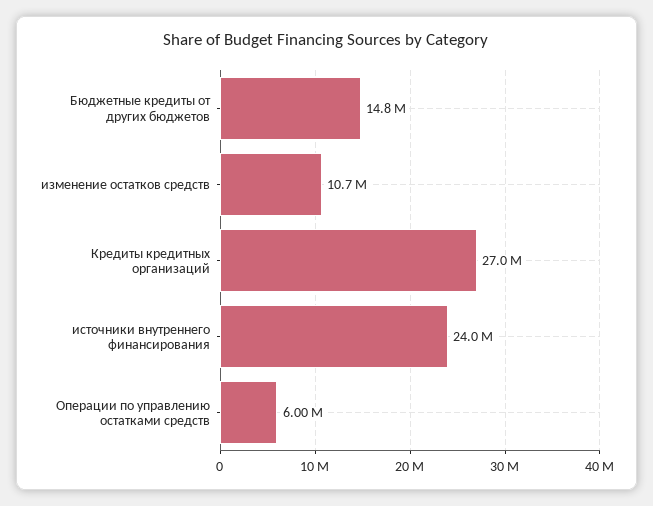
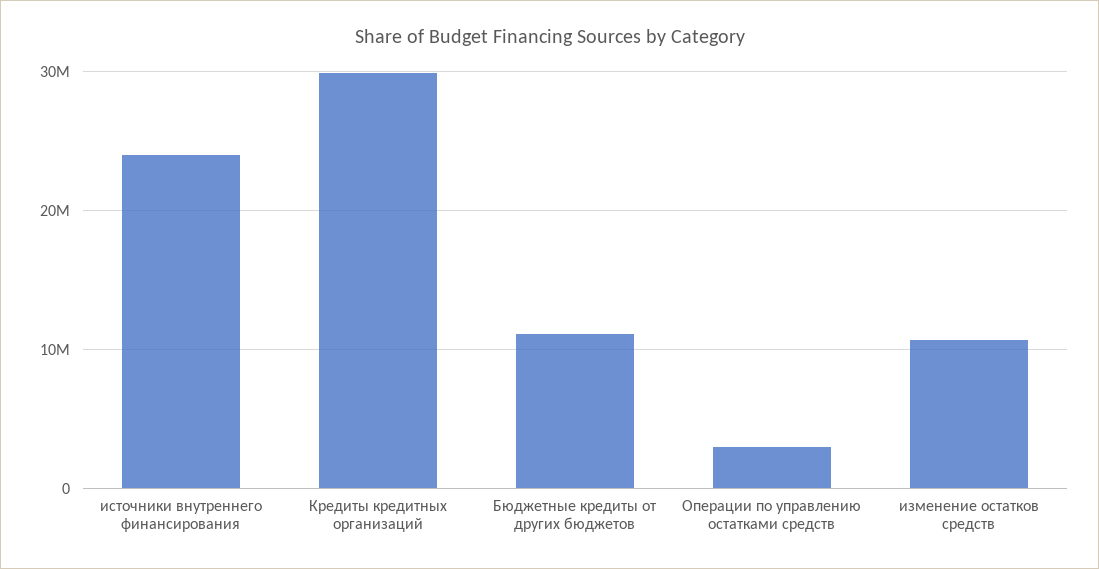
Бюджетные кредиты от других бюджетов: 14800000 -> 11000000
Кредиты кредитных организаций: 27000000 -> 30000000
Операции по управлению остатками средств: 6000000 -> 3000000

